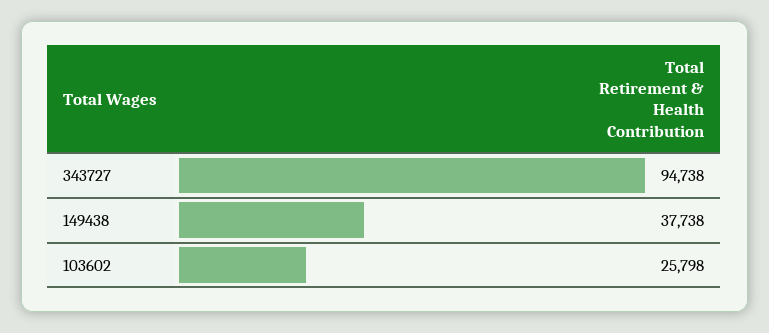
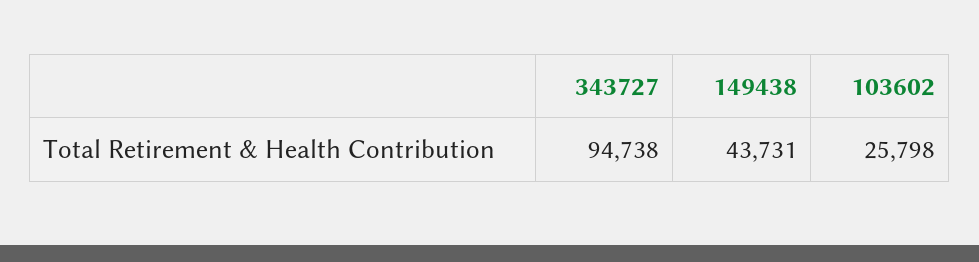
149438: 37738 -> 43731

